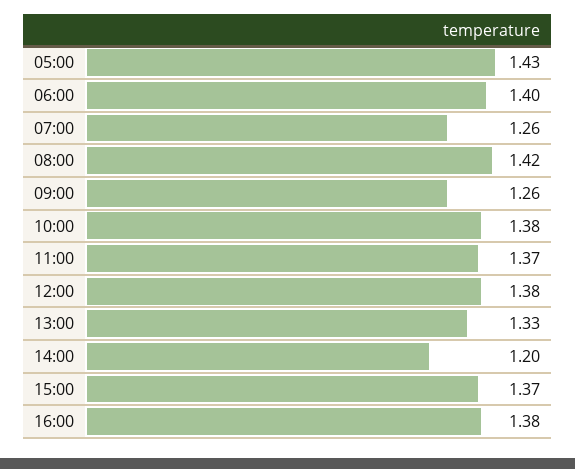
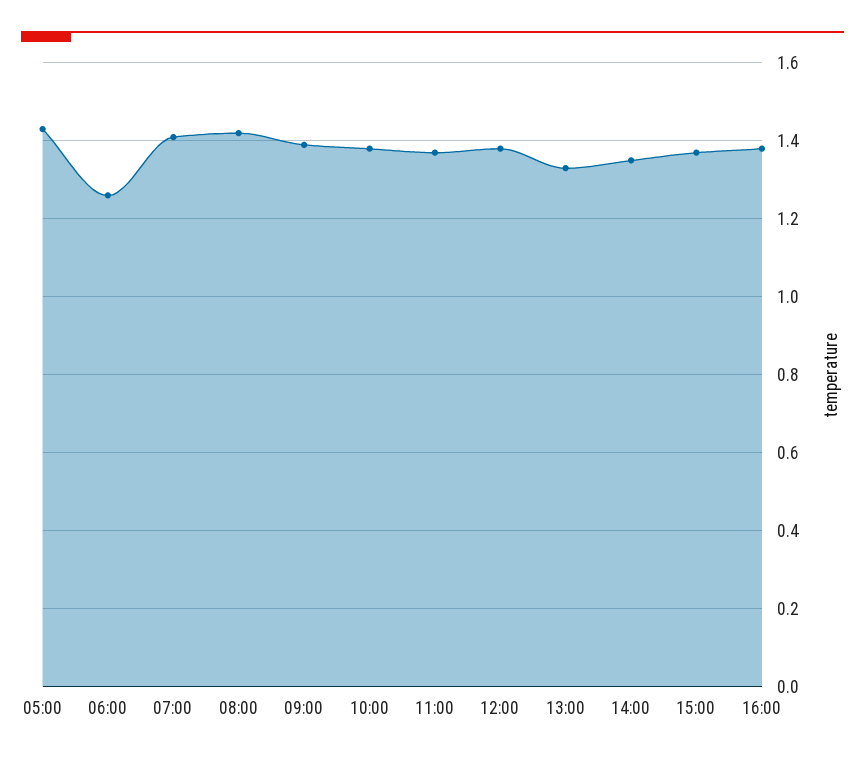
06:00: 1.4 -> 1.25
07:00: 1.26 -> 1.4
09:00: 1.26 -> 1.4
14:00: 1.2 -> 1.35

